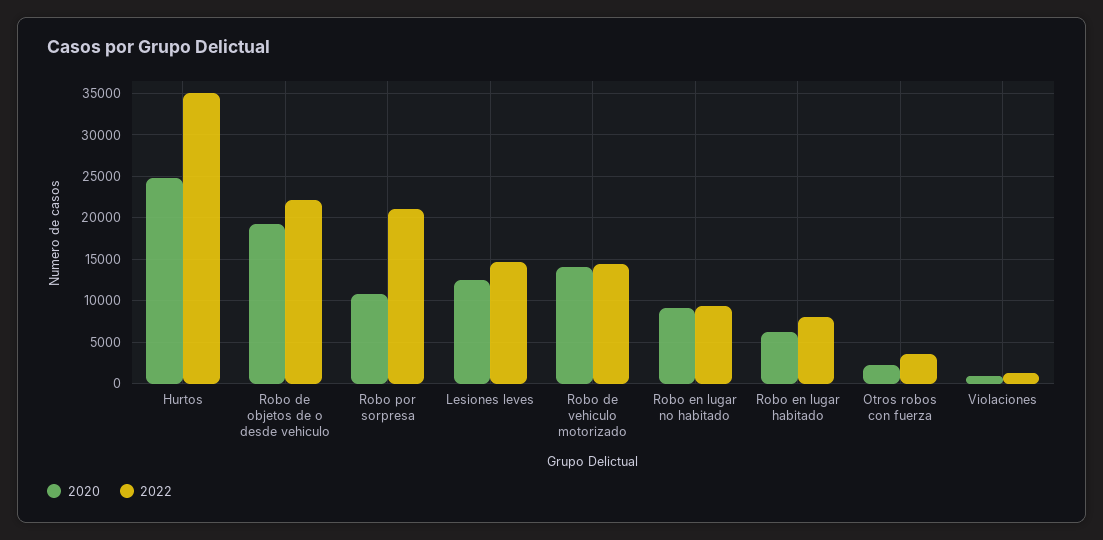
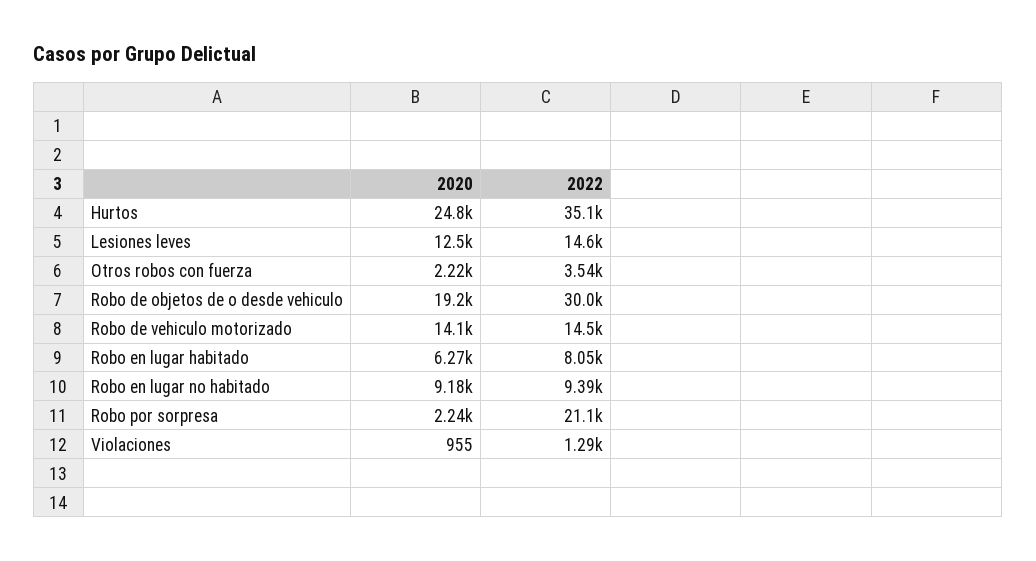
2022, Robo de objetos de o desde vehiculo: 22000 -> 30000
2020, Robo por sorpresa: 11000 -> 2240

